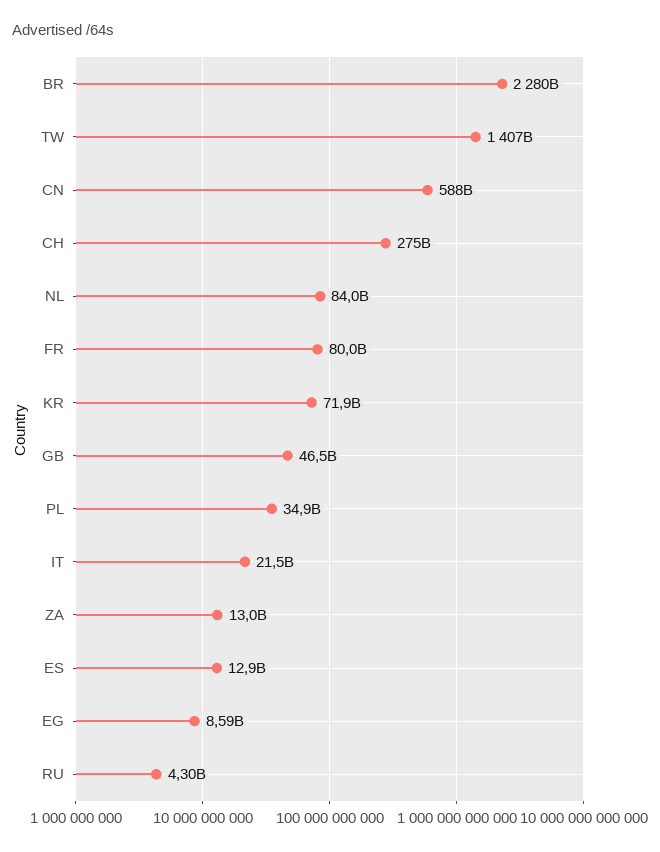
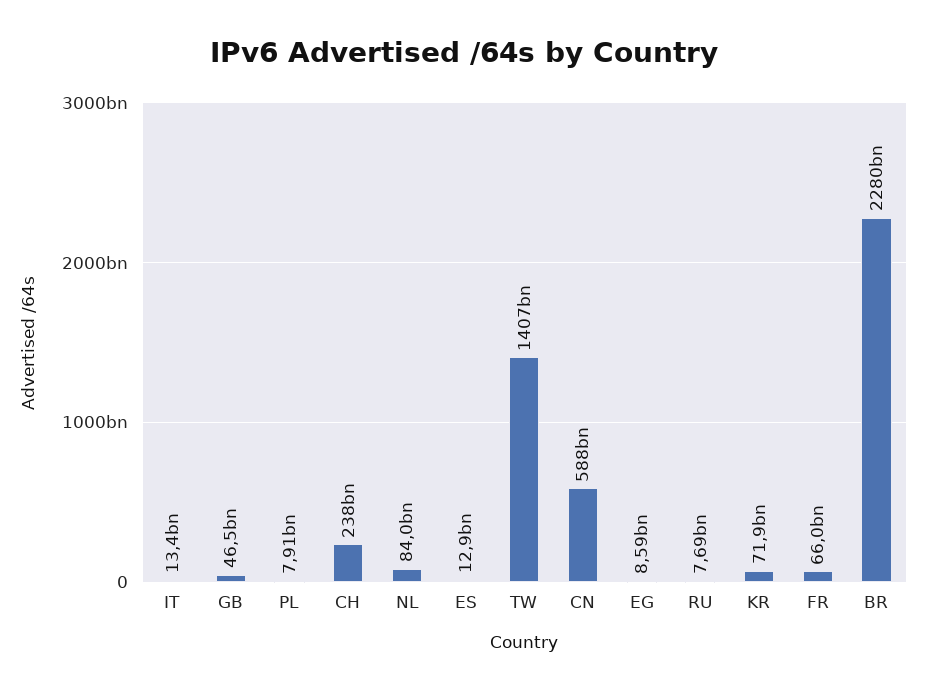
CH: 275000000000 -> 238000000000
FR: 80000000000 -> 66000000000
PL: 34900000000 -> 7910000000
IT: 21500000000 -> 13400000000
ZA: 13000000000 -> none
RU: 4300000000 -> 7690000000

